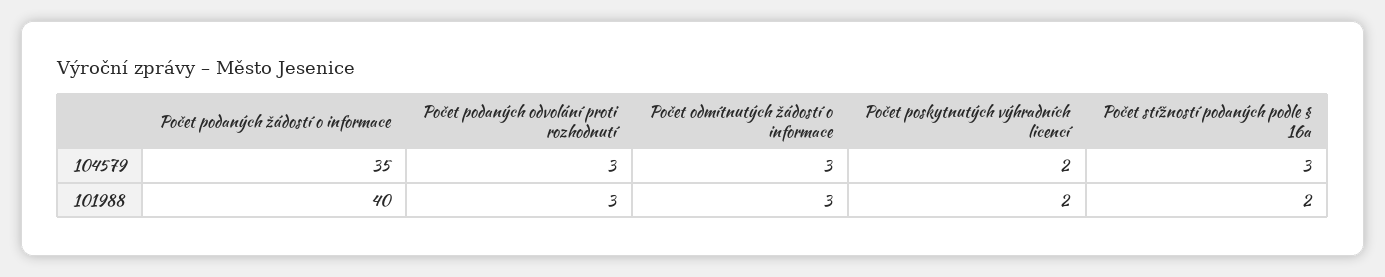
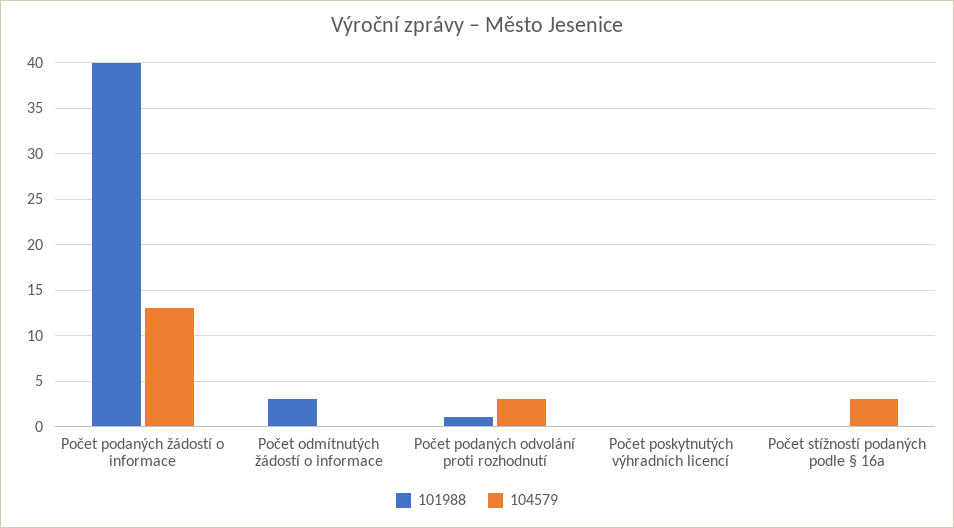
104579, Počet podaných žádostí o informace: 35 -> 13
104579, Počet odmítnutých žádostí o informace: 3 -> 0
104579, Počet poskytnutých výhradních licencí: 2 -> 0
101988, Počet podaných odvolání proti rozhodnutí: 3 -> 1
101988, Počet poskytnutých výhradních licencí: 2 -> 0
101988, Počet stížností podaných podle § 16a: 2 -> 0

